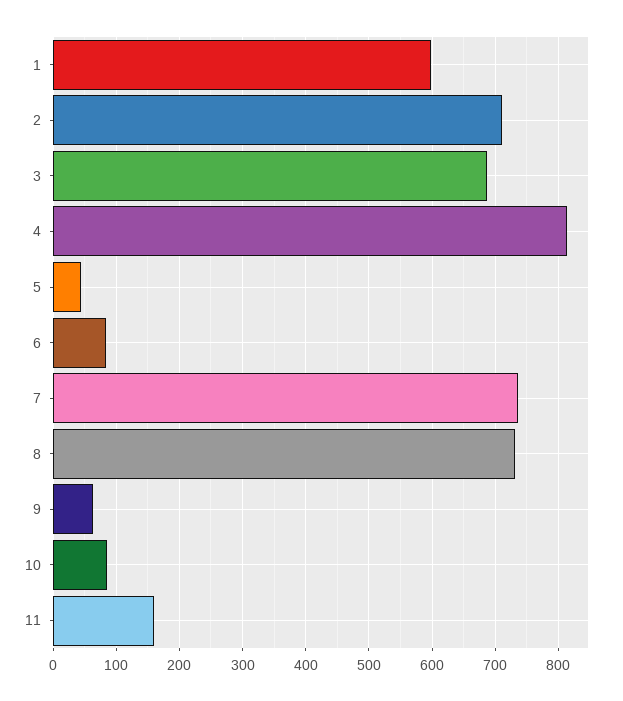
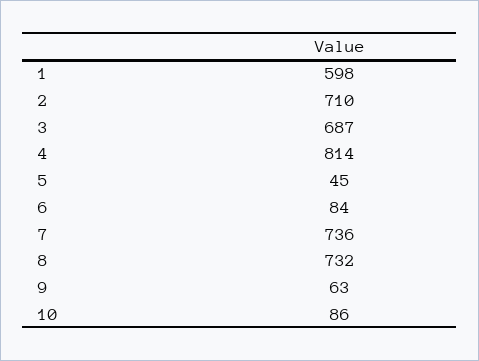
11: 160 -> none

